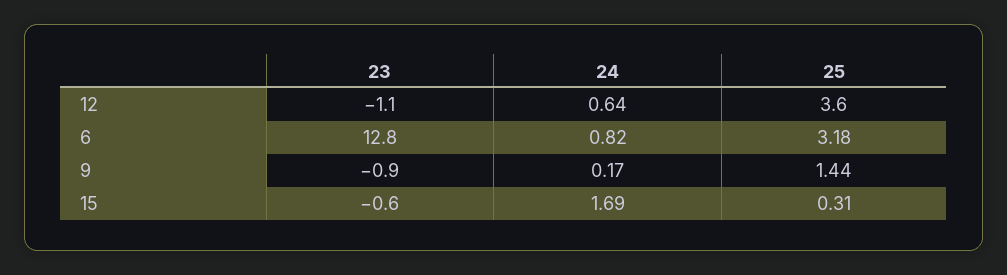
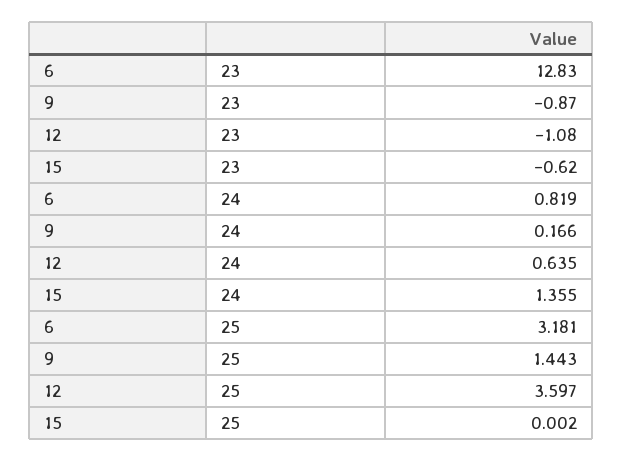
24, 15: 1.69 -> 1.355
25, 15: 0.31 -> 0.002

